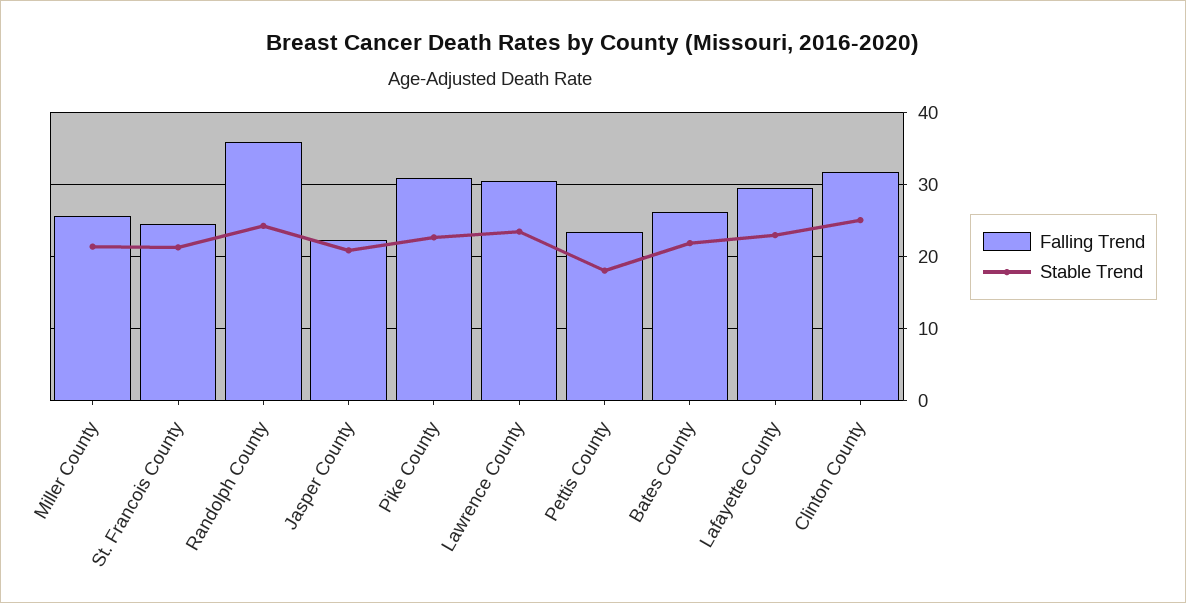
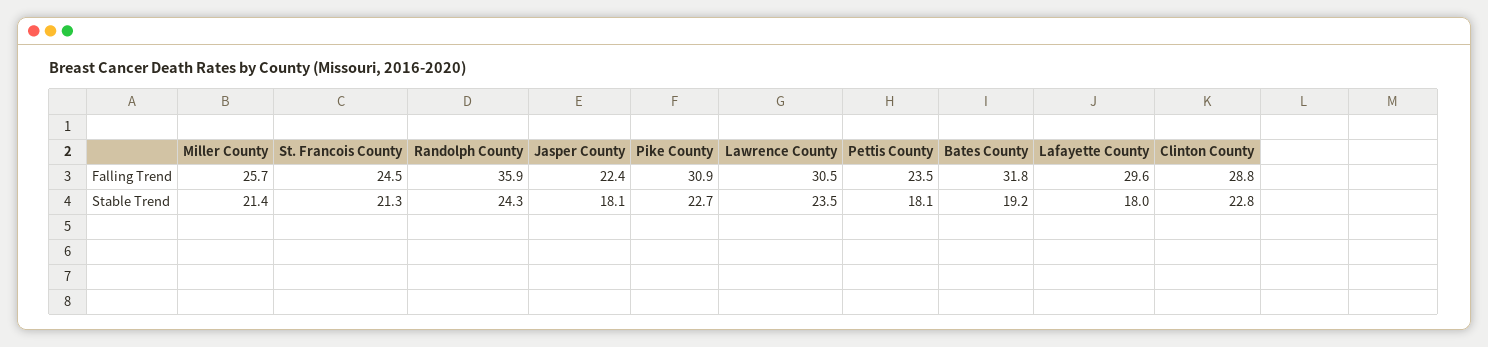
Stable Trend, Jasper County: 21 -> 18.1
Falling Trend, Bates County: 26 -> 31.8
Stable Trend, Bates County: 22 -> 19.2
Stable Trend, Lafayette County: 23 -> 18
Falling Trend, Clinton County: 32 -> 28.8
Stable Trend, Clinton County: 25 -> 22.8

